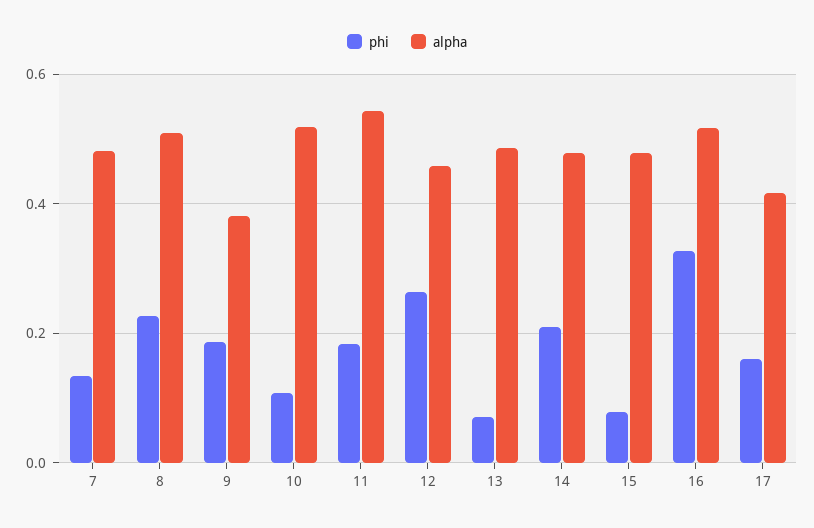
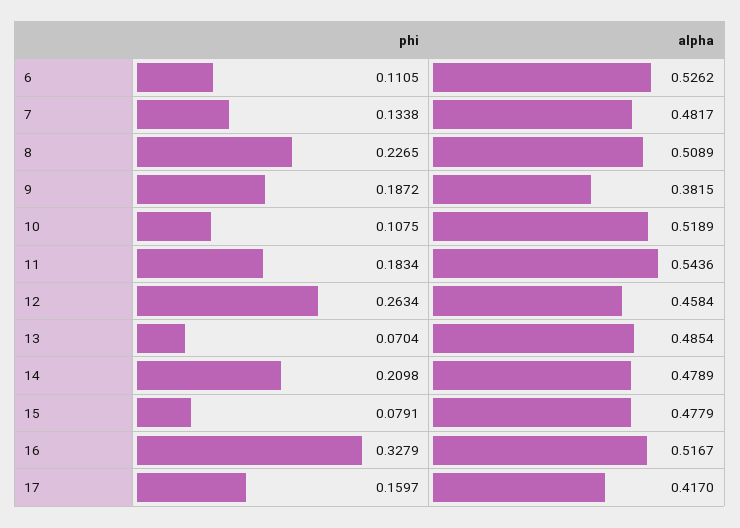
phi, 6: none -> 0.1105
alpha, 6: none -> 0.5262

